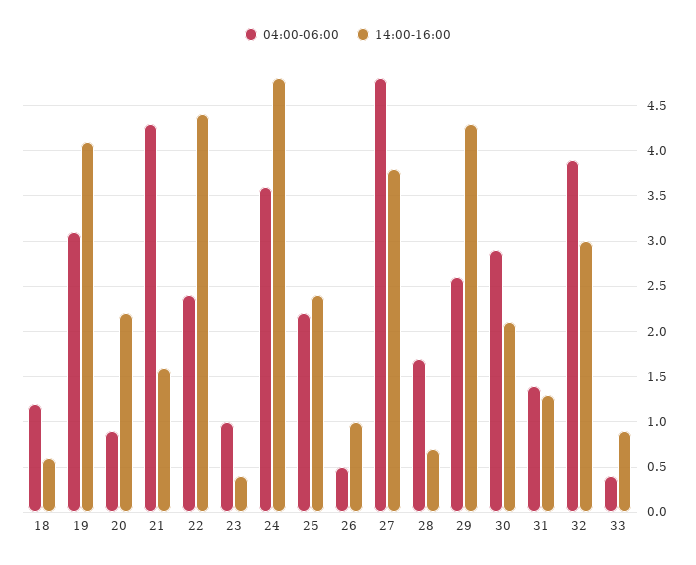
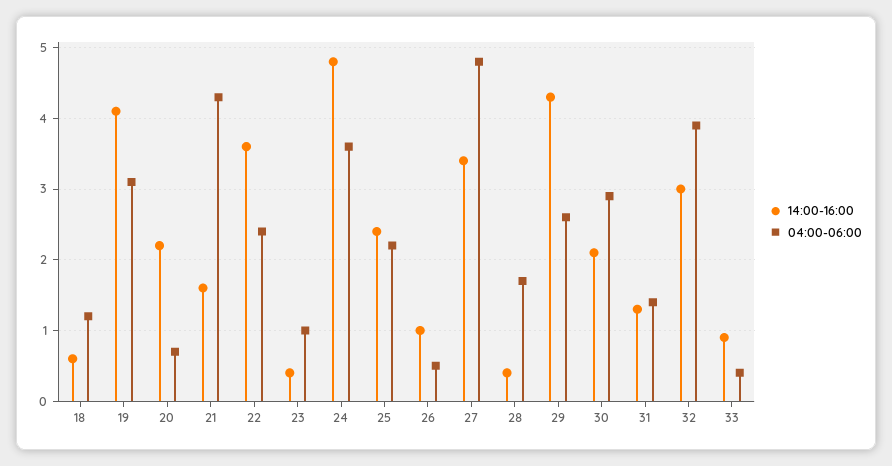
04:00-06:00, 20: 0.9 -> 0.7
14:00-16:00, 22: 4.4 -> 3.6
14:00-16:00, 27: 3.8 -> 3.4
14:00-16:00, 28: 0.7 -> 0.4

